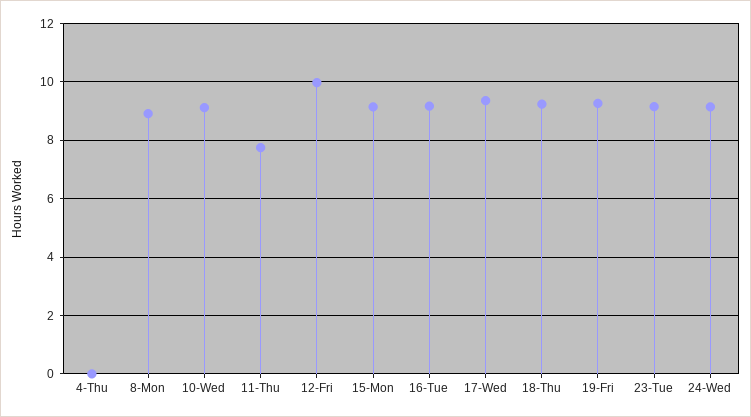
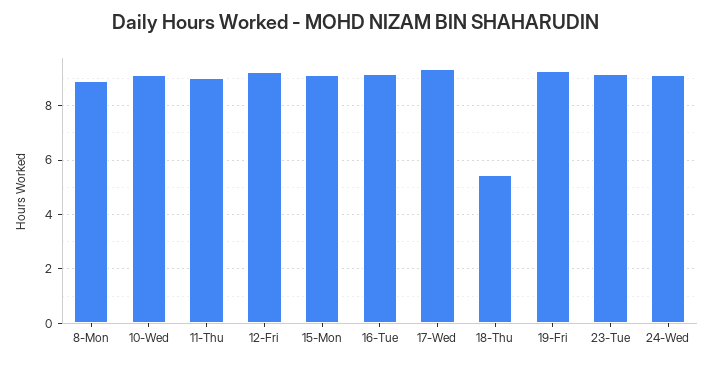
4-Thu: 0 -> none
11-Thu: 7.75 -> 9
12-Fri: 10 -> 9.25
18-Thu: 9.25 -> 5.5

